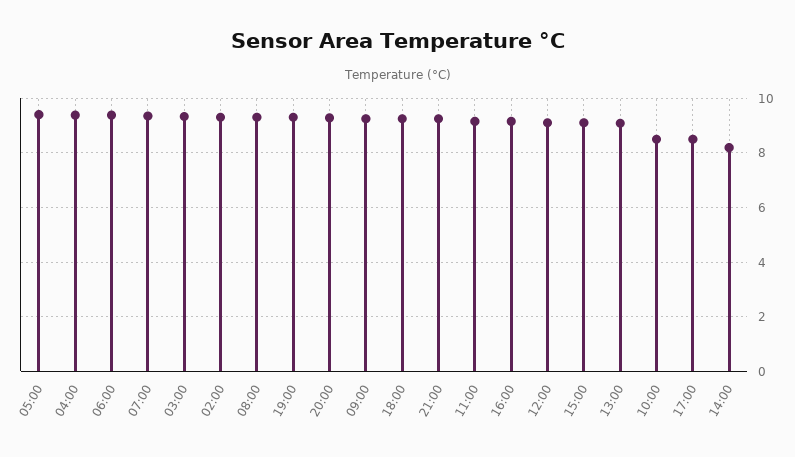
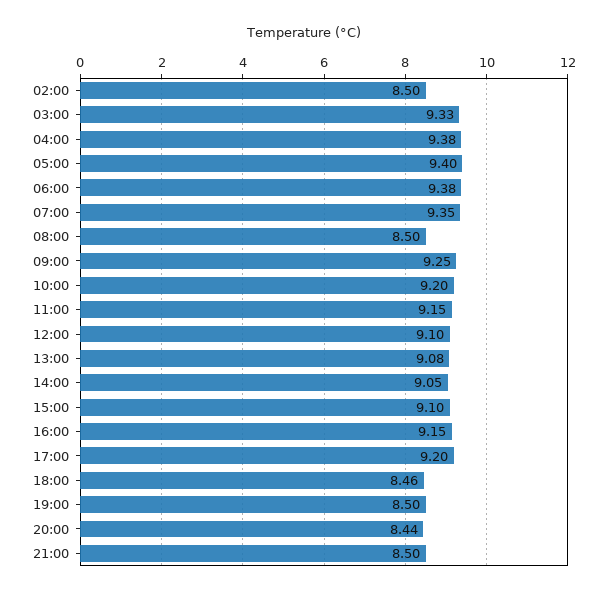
02:00: 9.25 -> 8.5
08:00: 9.25 -> 8.5
19:00: 9.25 -> 8.5
20:00: 9.25 -> 8.44
18:00: 9.25 -> 8.46
21:00: 9.25 -> 8.5
10:00: 8.5 -> 9.2
17:00: 8.5 -> 9.2
14:00: 8.25 -> 9.05

